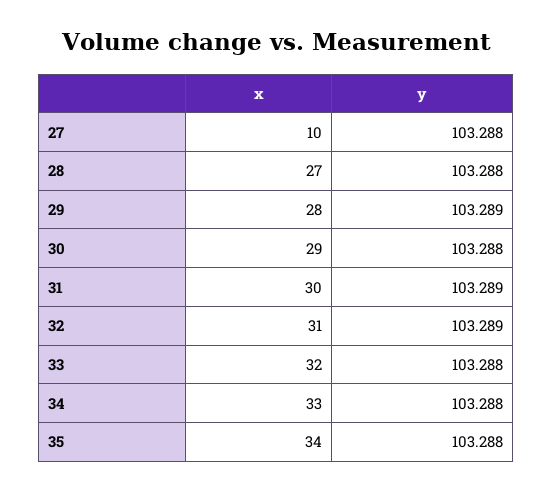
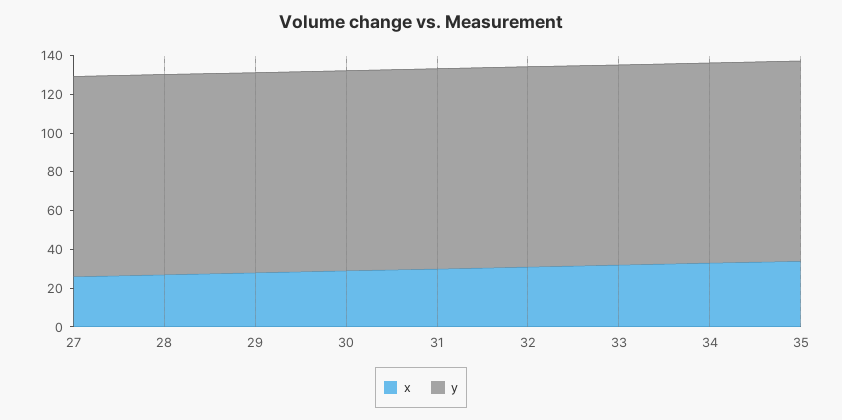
x, 27: 10 -> 25

